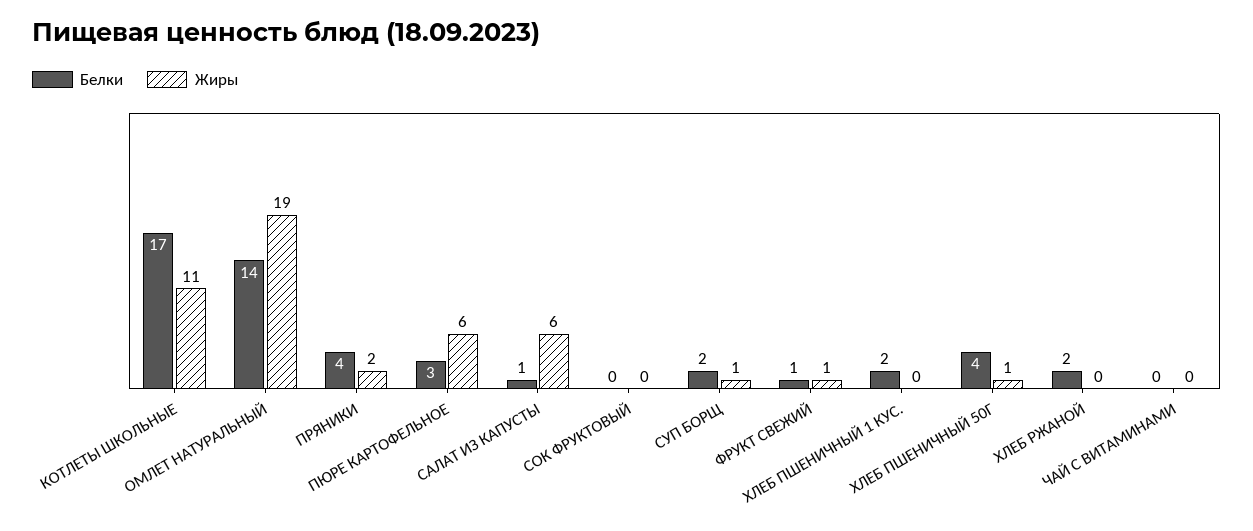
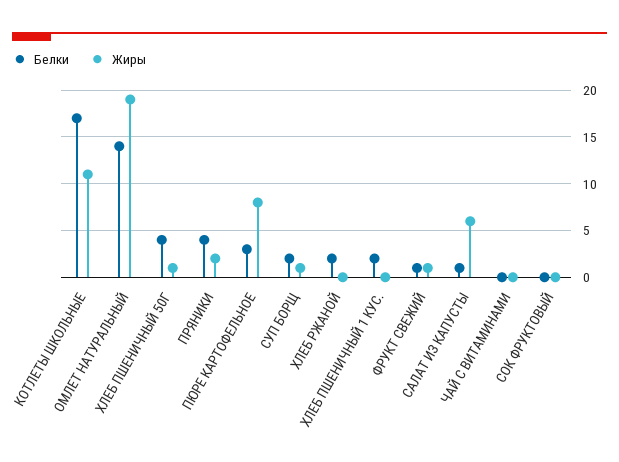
Жиры, ПЮРЕ КАРТОФЕЛЬНОЕ: 6 -> 8

